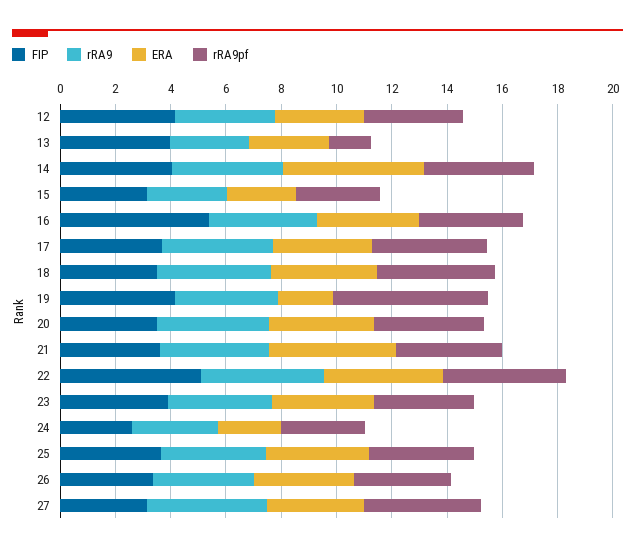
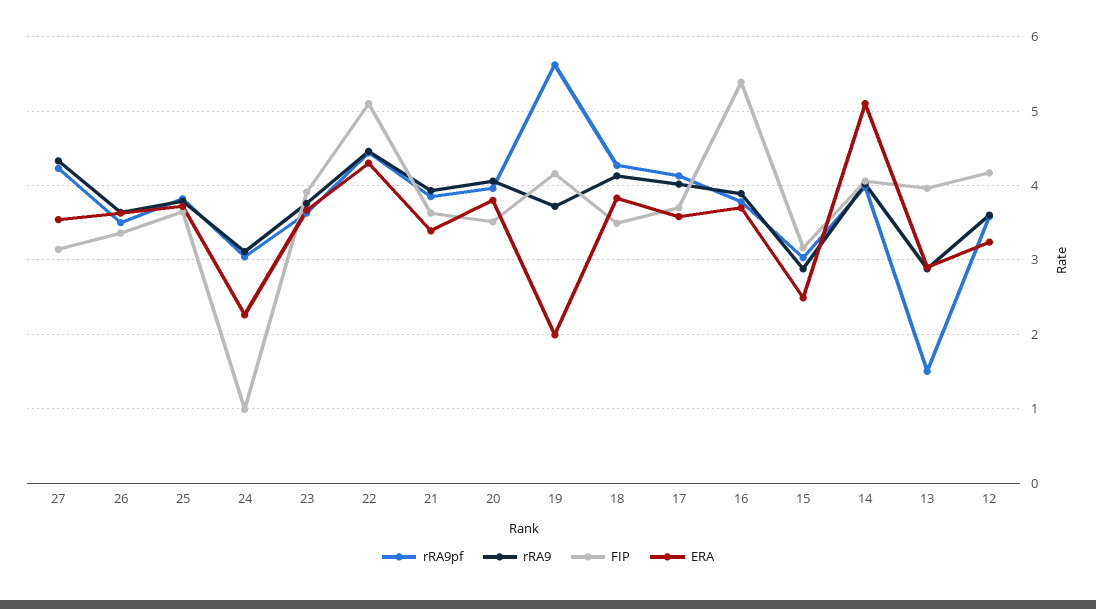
ERA, 21: 4.5 -> 3.4
FIP, 24: 2.5 -> 1

